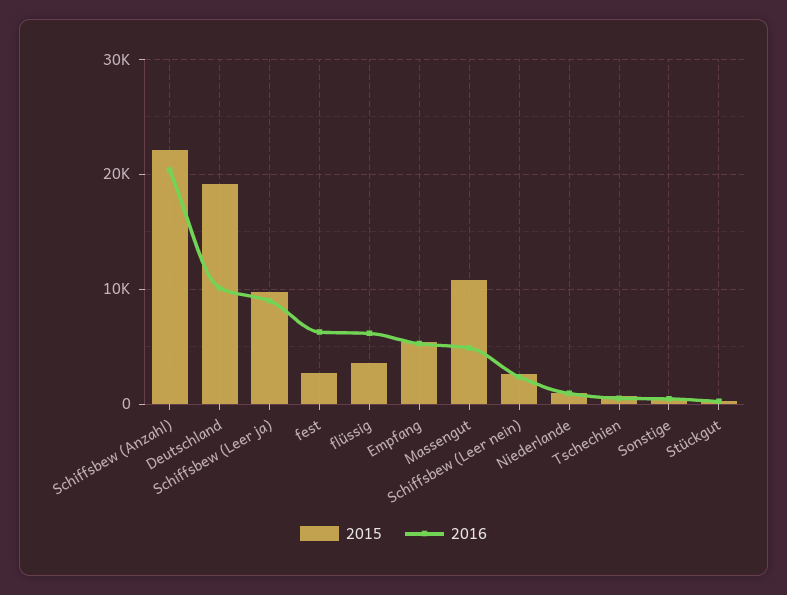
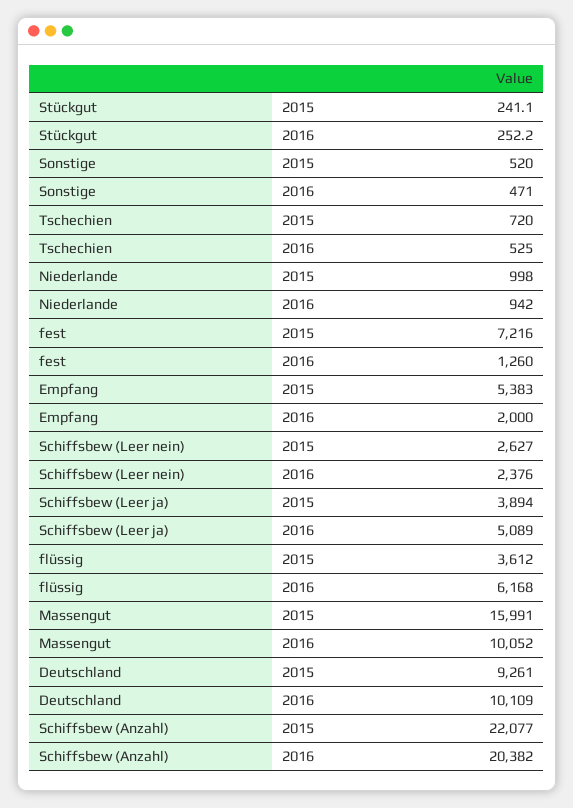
2015, Deutschland: 19000 -> 9261
2015, Schiffsbew (Leer ja): 10000 -> 3894
2016, Schiffsbew (Leer ja): 9000 -> 5089
2015, fest: 3000 -> 7216
2016, fest: 6000 -> 1260
2016, Empfang: 5000 -> 2000
2015, Massengut: 11000 -> 15991
2016, Massengut: 5000 -> 10052

